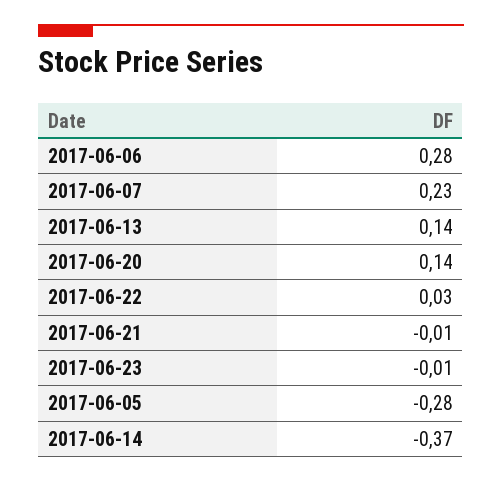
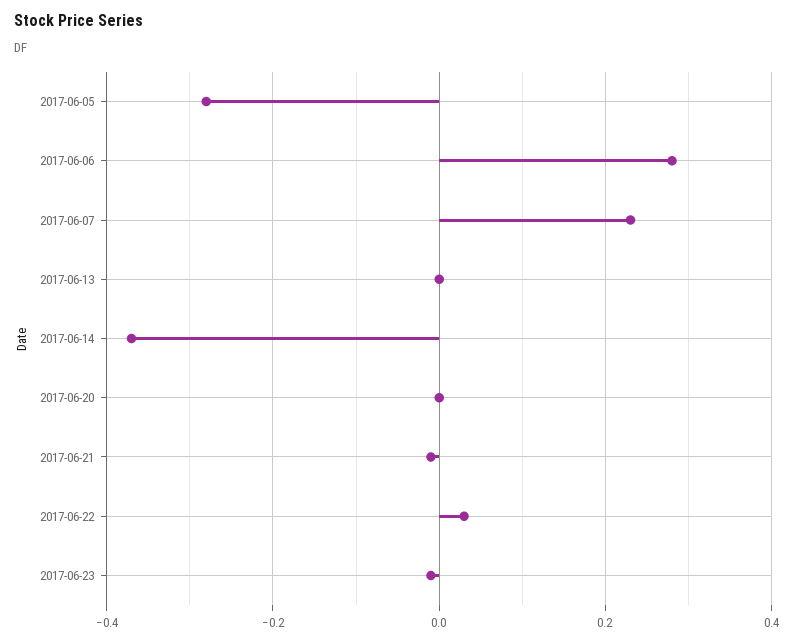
2017-06-13: 0.14 -> 0
2017-06-20: 0.14 -> 0

